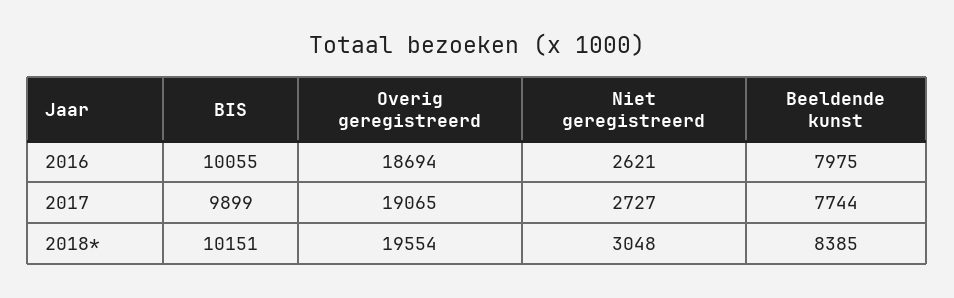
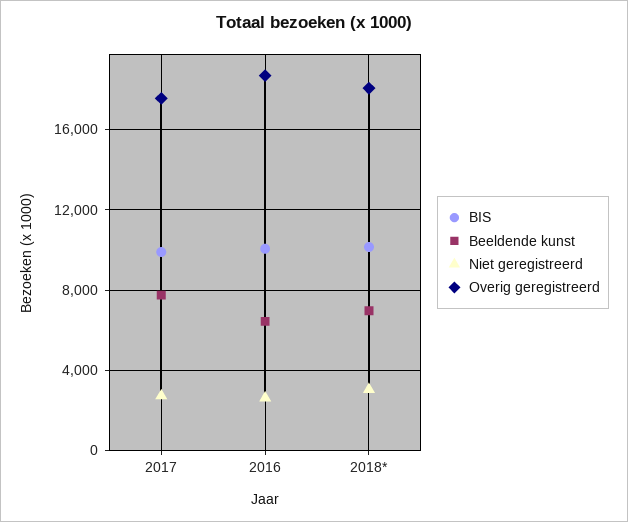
Beeldende kunst, 2016: 7975 -> 6500
Overig geregistreerd, 2017: 19065 -> 17500
Overig geregistreerd, 2018*: 19554 -> 18000
Beeldende kunst, 2018*: 8385 -> 7000

